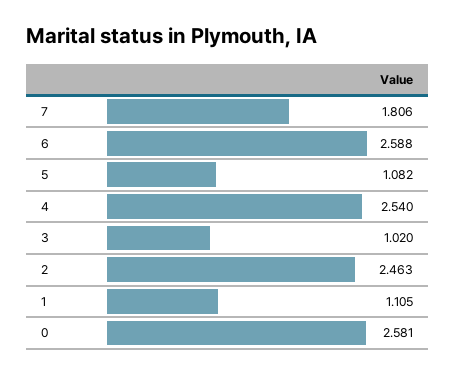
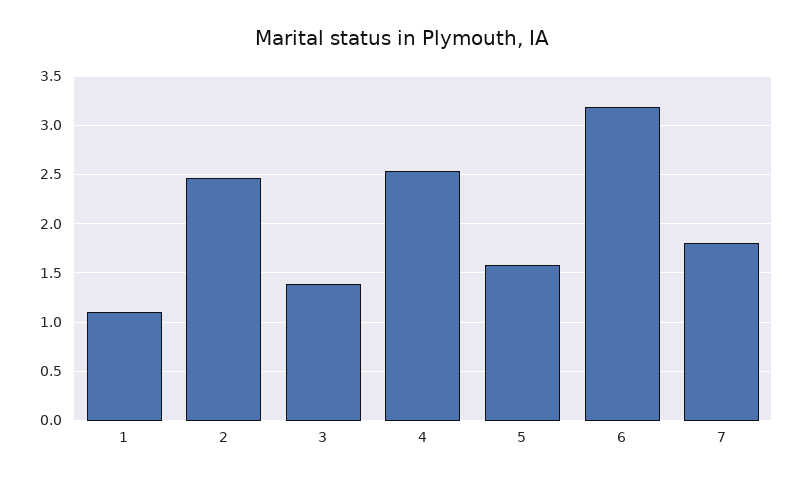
6: 2.588 -> 3.2
5: 1.082 -> 1.6
3: 1.02 -> 1.4
0: 2.581 -> none

